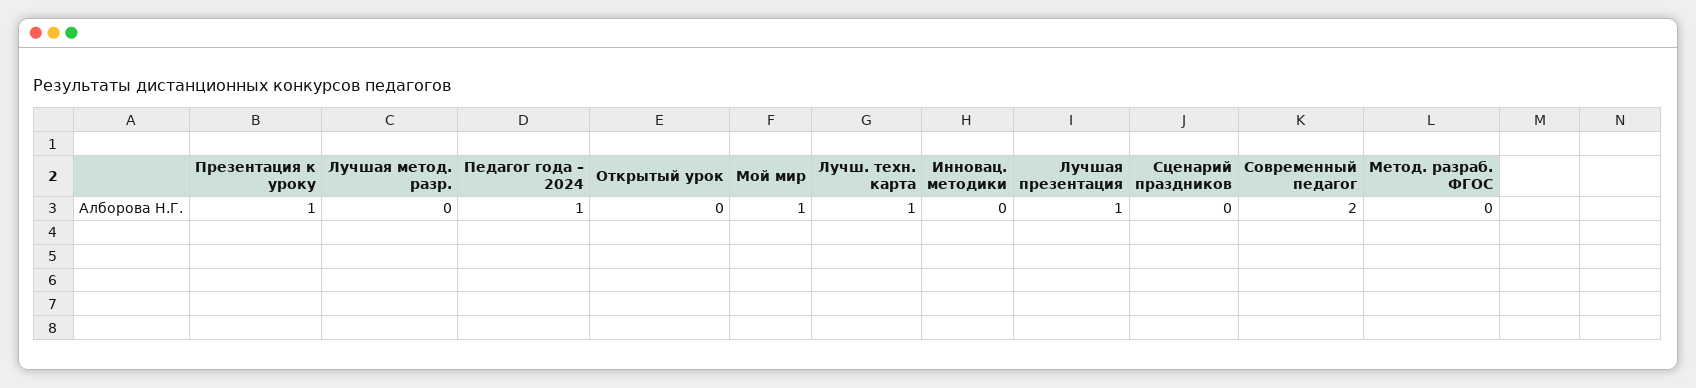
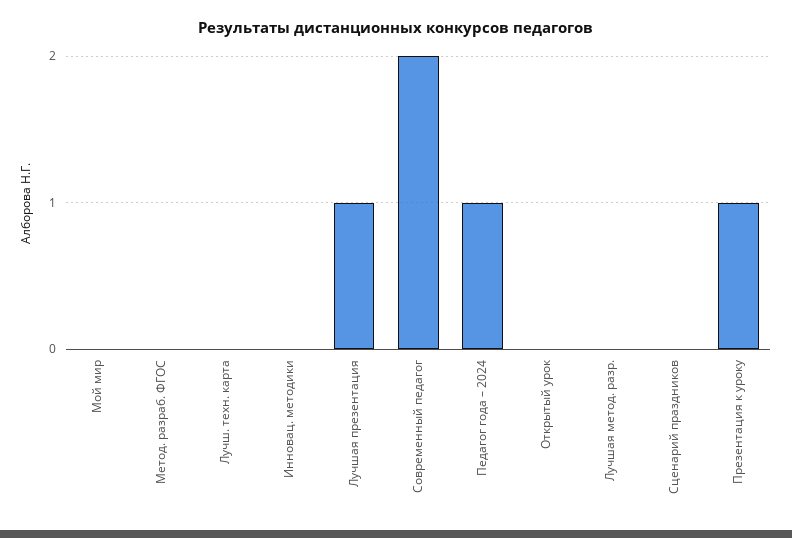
Мой мир: 1 -> 0
Лучш. техн. карта: 1 -> 0

